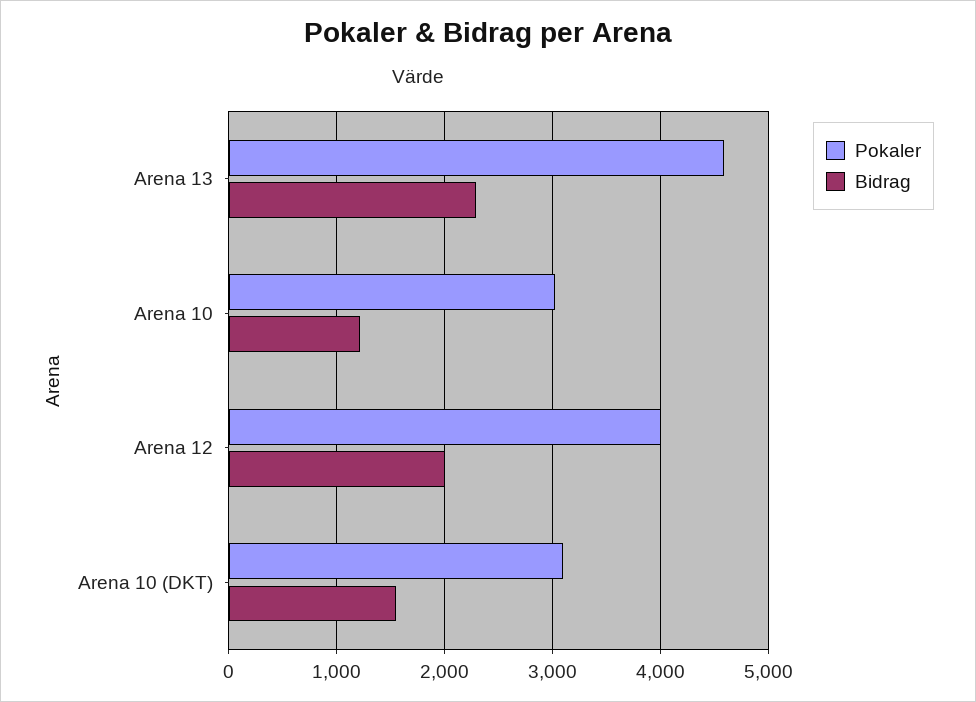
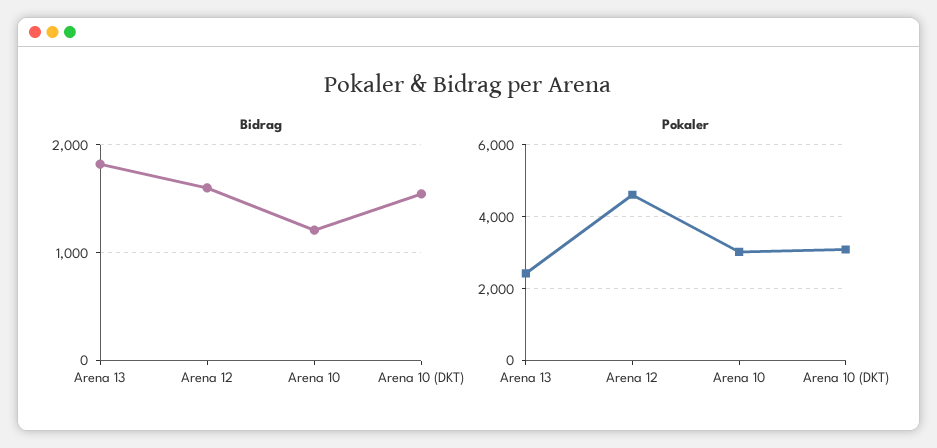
Pokaler, Arena 13: 4600 -> 2400
Bidrag, Arena 13: 2300 -> 1800
Pokaler, Arena 12: 4000 -> 4600
Bidrag, Arena 12: 2000 -> 1600

